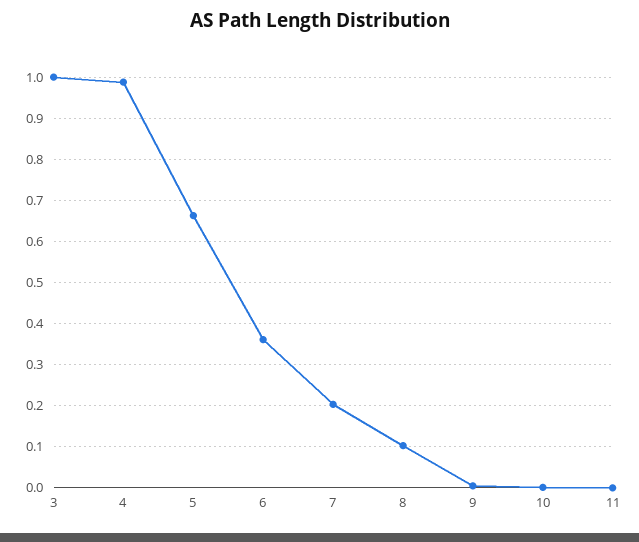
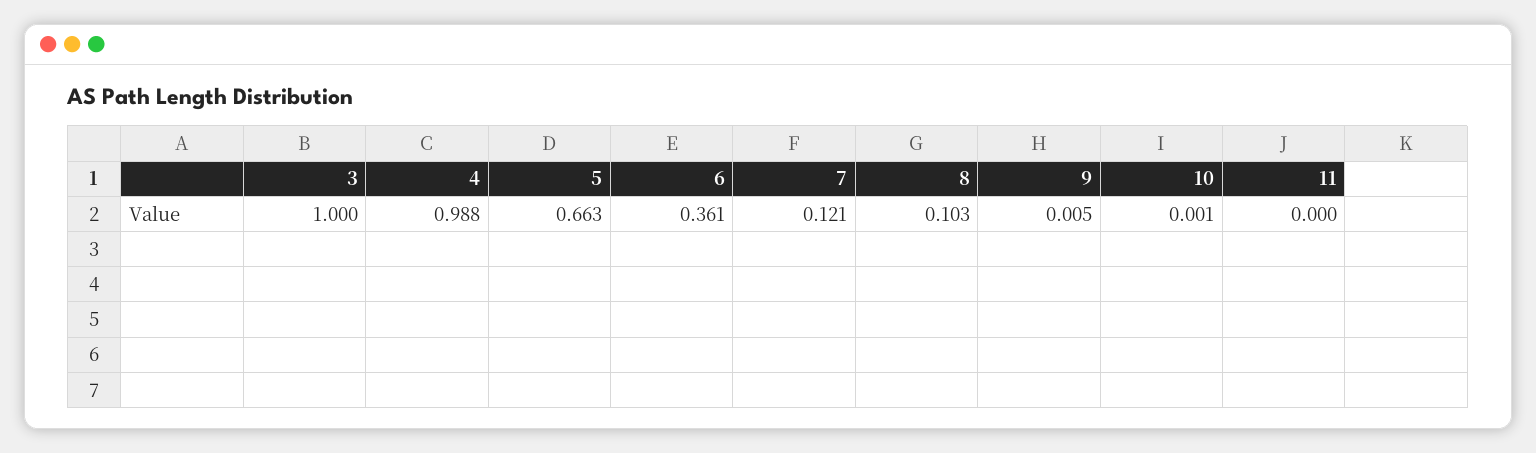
7: 0.2 -> 0.121

